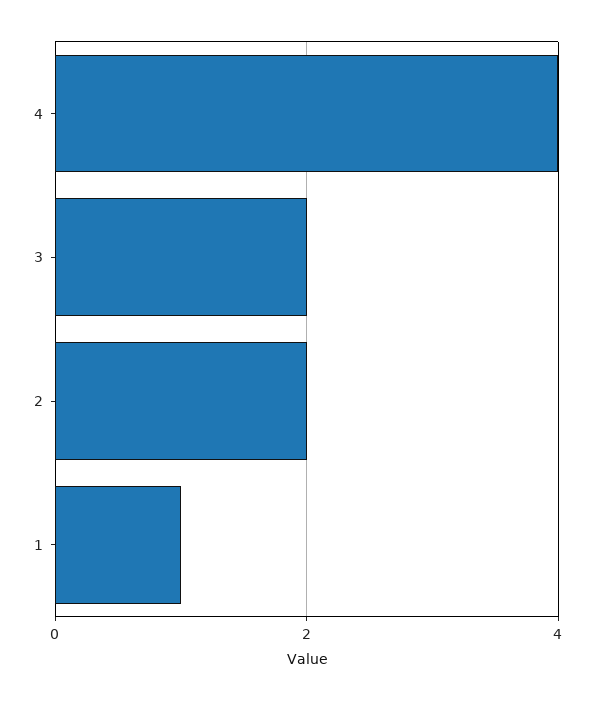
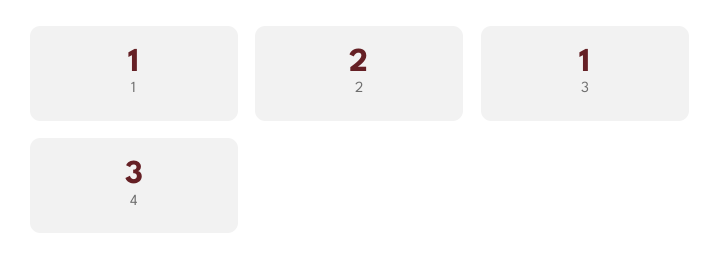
4: 4 -> 3
3: 2 -> 1

